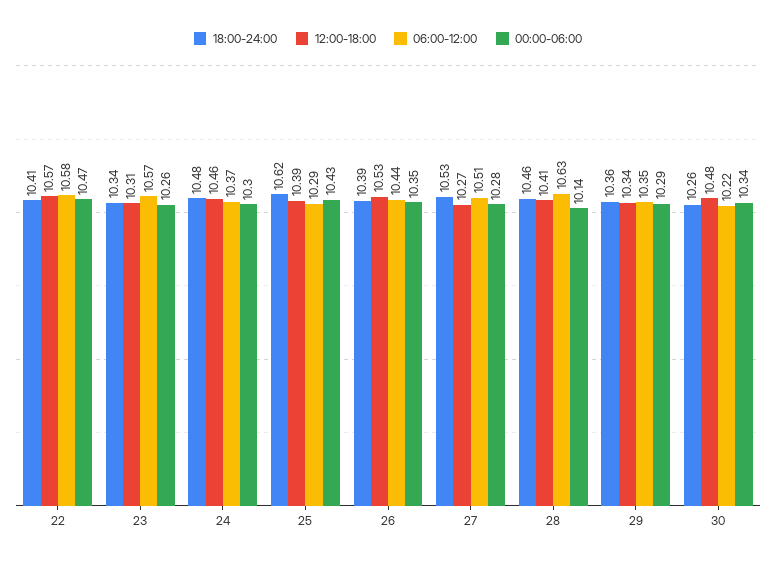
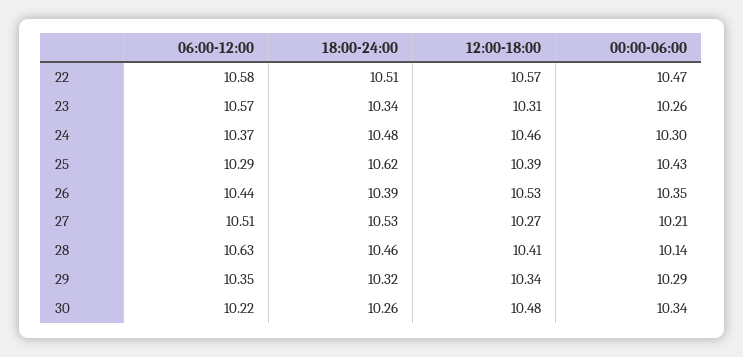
18:00-24:00, 22: 10.41 -> 10.51
00:00-06:00, 27: 10.28 -> 10.21
18:00-24:00, 29: 10.36 -> 10.32

